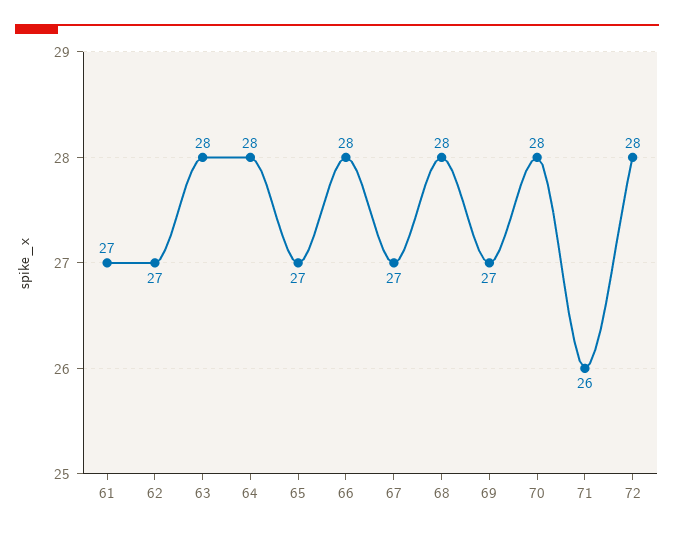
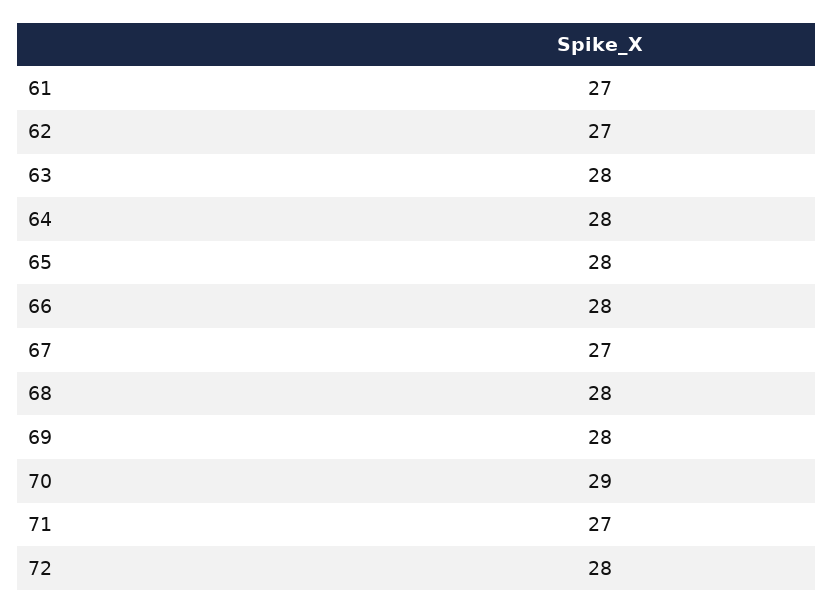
65: 27 -> 28
69: 27 -> 28
70: 28 -> 29
71: 26 -> 27

